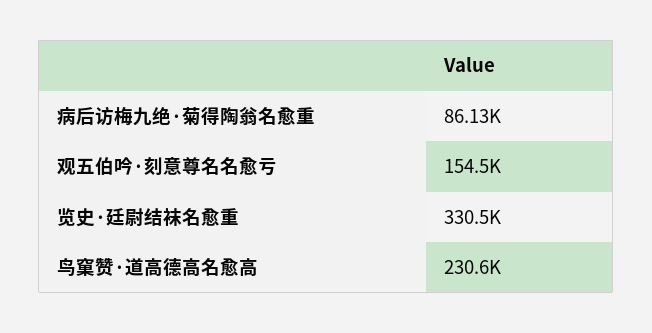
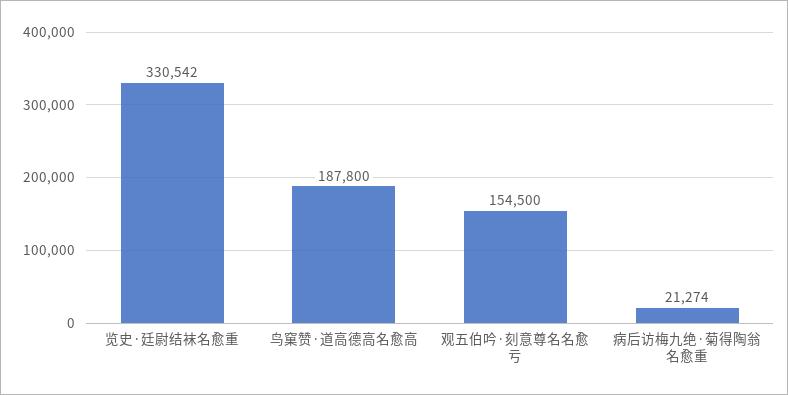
病后访梅九绝·菊得陶翁名愈重: 86130 -> 21274
鸟窠赞·道高德高名愈高: 230600 -> 187800

